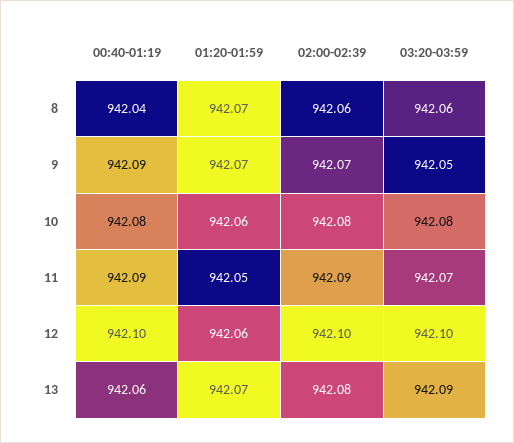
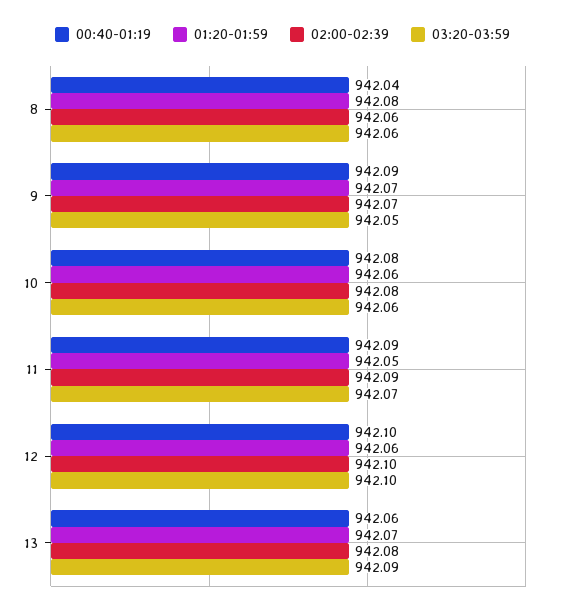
01:20-01:59, 8: 942.07 -> 942.08
03:20-03:59, 10: 942.08 -> 942.06

